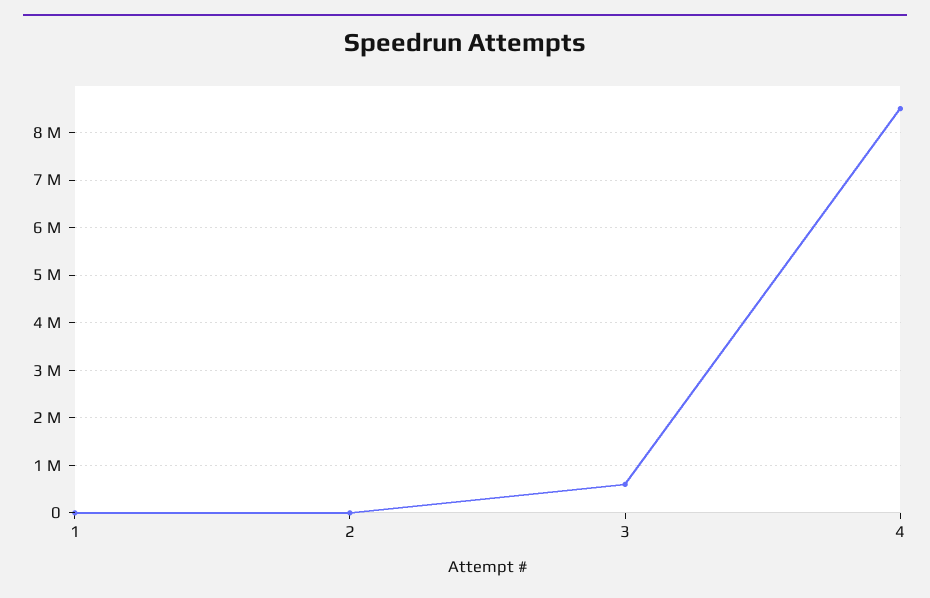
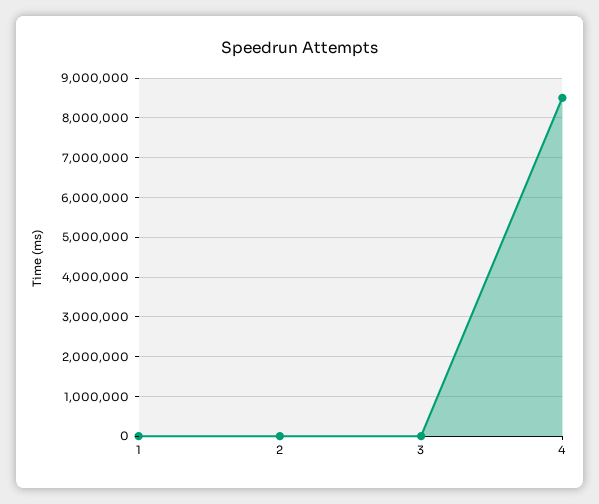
3: 600000 -> 0

